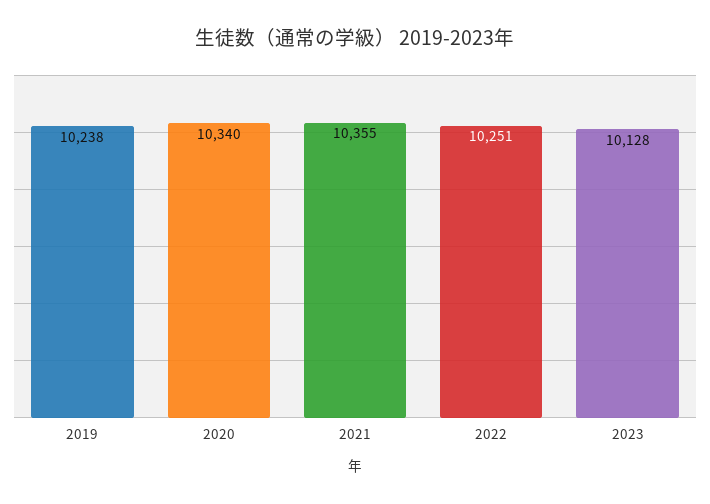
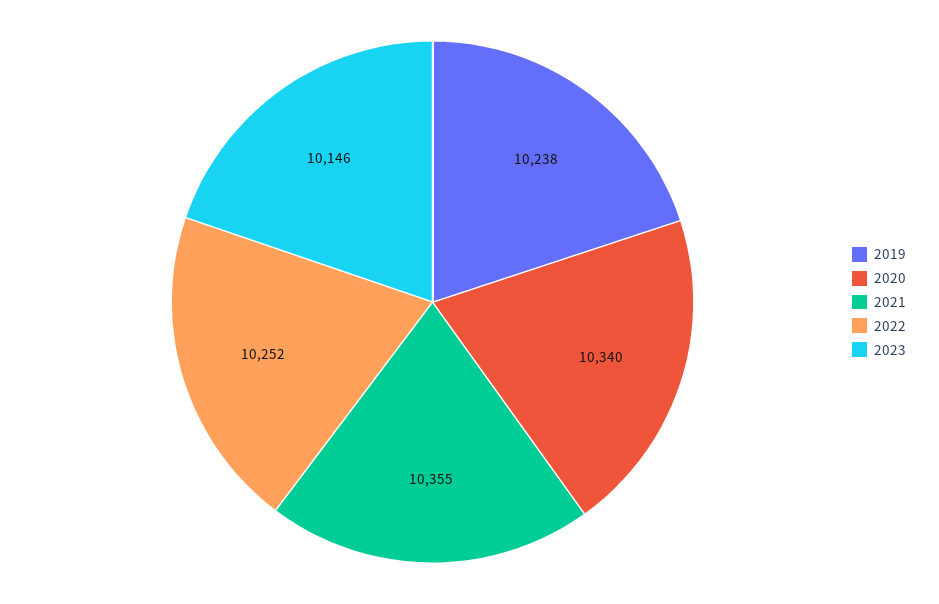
2022: 10251 -> 10252
2023: 10128 -> 10146

